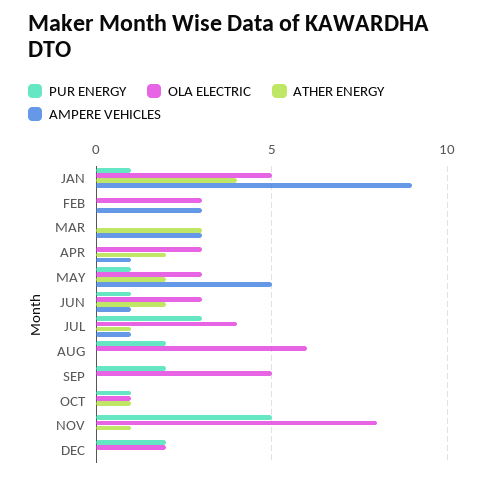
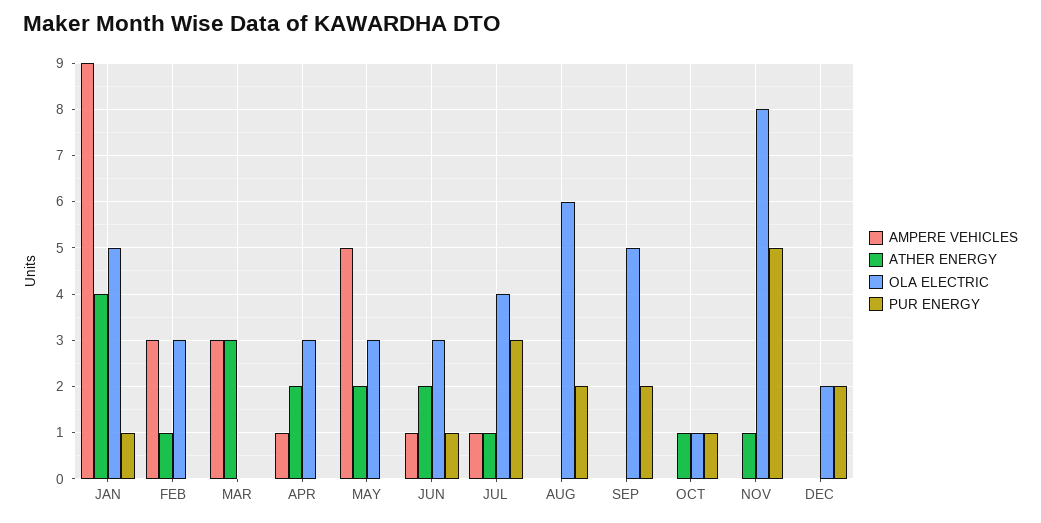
ATHER ENERGY, FEB: 0 -> 1
PUR ENERGY, MAY: 1 -> 0

